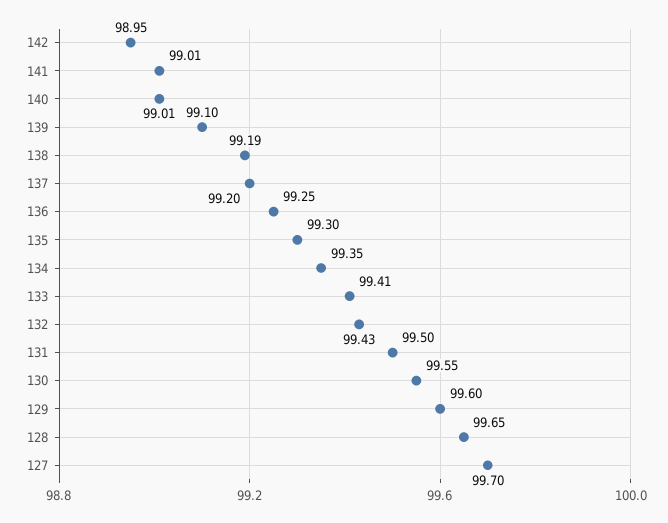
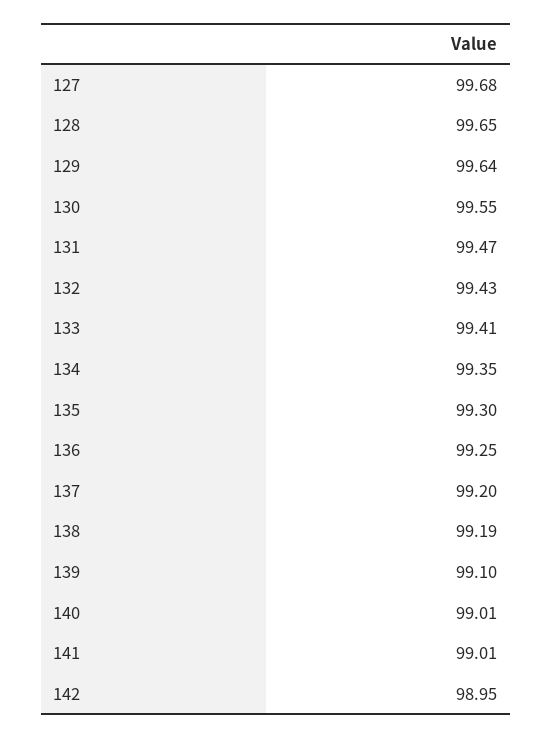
131: 99.5 -> 99.47
129: 99.6 -> 99.64
127: 99.7 -> 99.68

